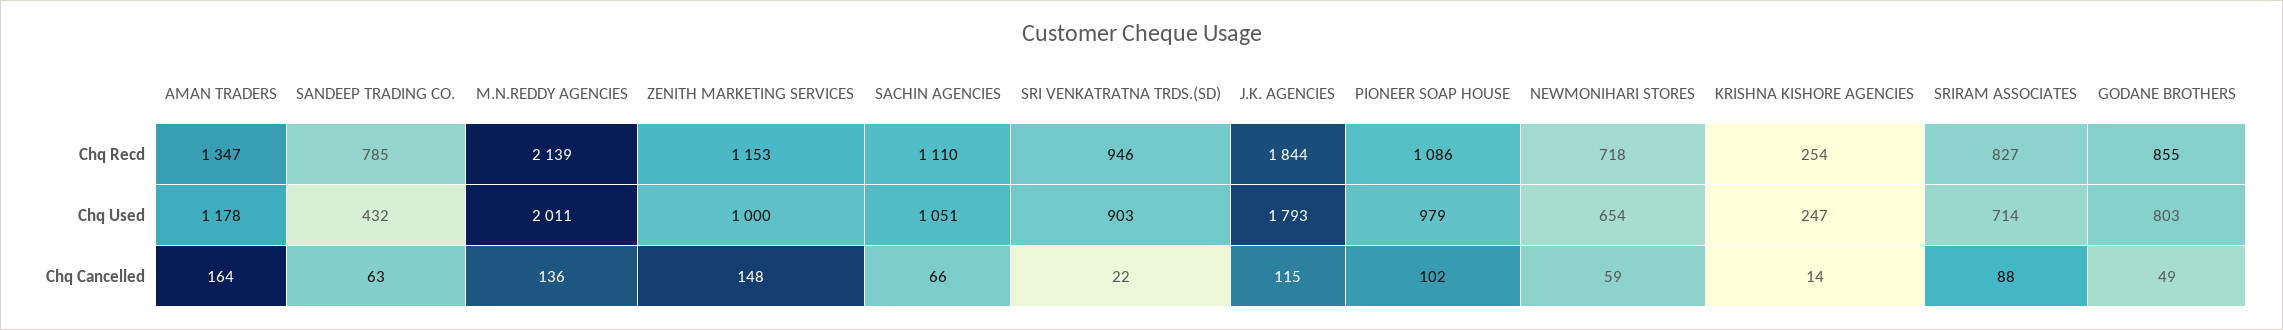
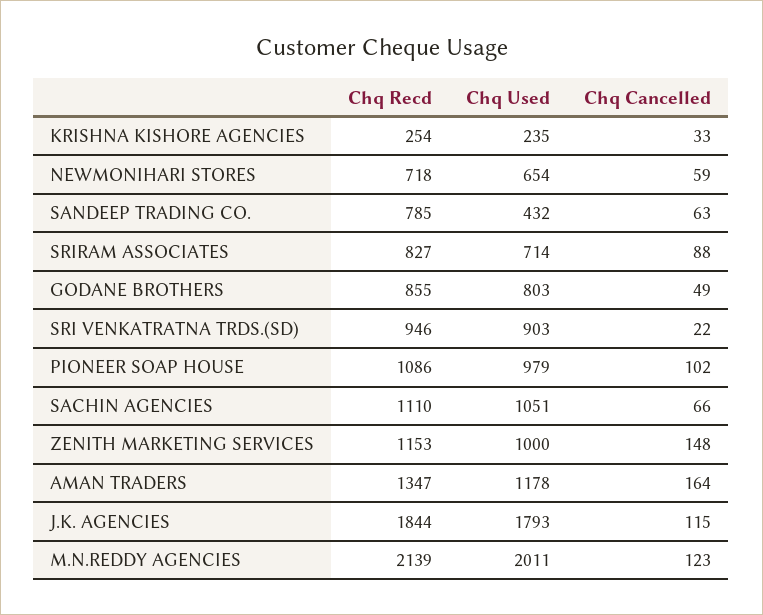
KRISHNA KISHORE AGENCIES, Chq Used: 247 -> 235
M.N.REDDY AGENCIES, Chq Cancelled: 136 -> 123
KRISHNA KISHORE AGENCIES, Chq Cancelled: 14 -> 33

